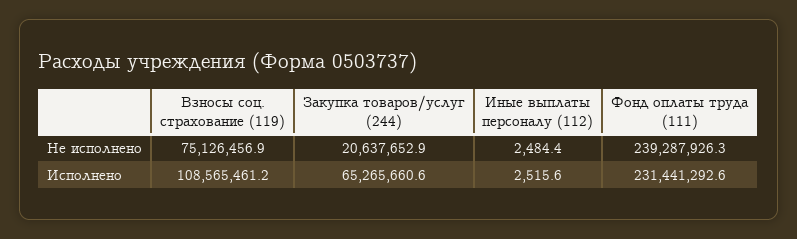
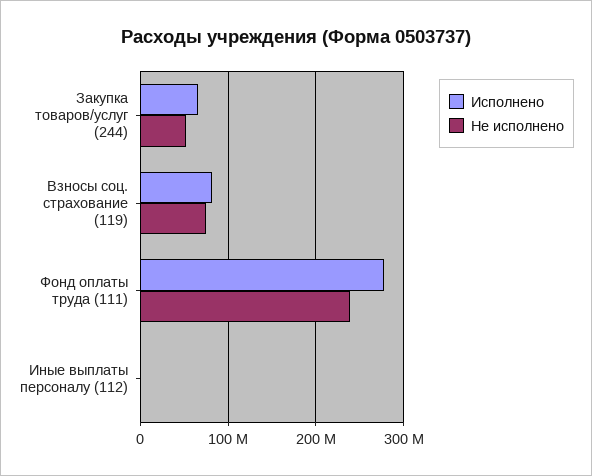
Не исполнено, Закупка товаров/услуг (244): 20637652.9 -> 50000000
Исполнено, Взносы соц. страхование (119): 108565461.2 -> 80000000
Исполнено, Фонд оплаты труда (111): 231441292.6 -> 280000000

